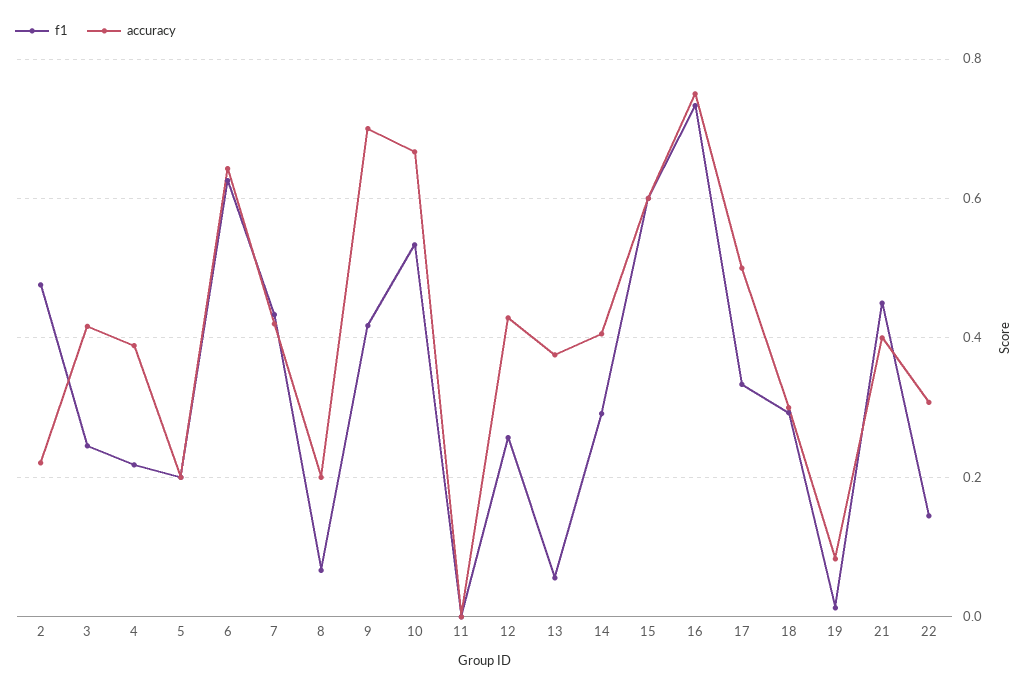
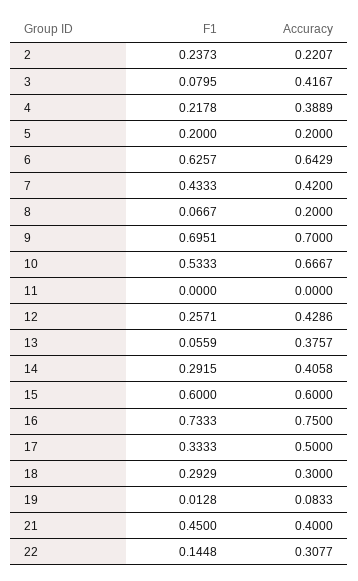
f1, 2: 0.48 -> 0.2373
f1, 3: 0.24 -> 0.0795
f1, 9: 0.42 -> 0.6951

